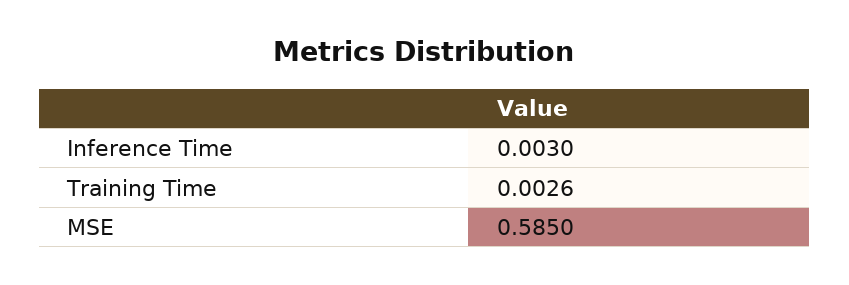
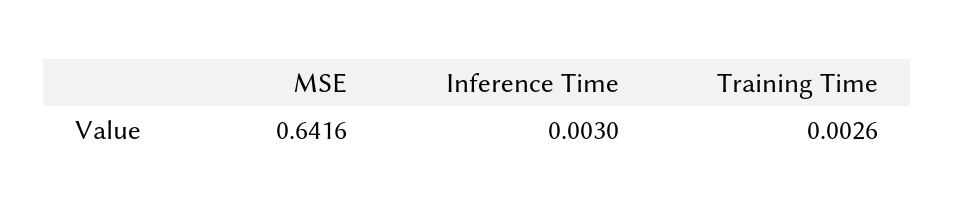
MSE: 0.585 -> 0.6416

